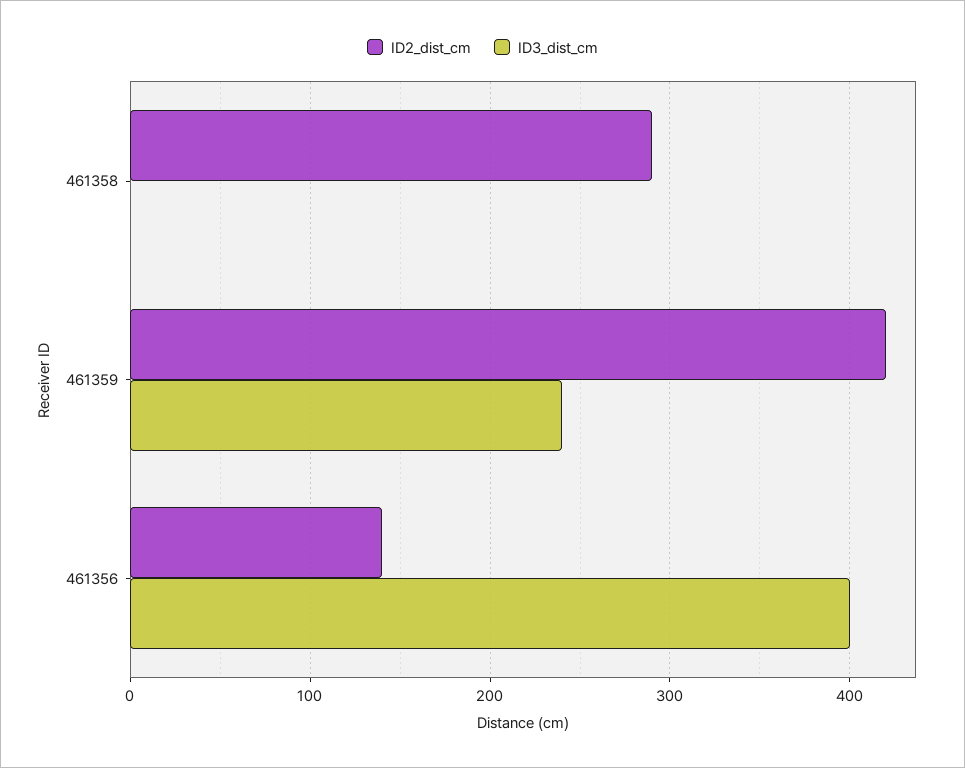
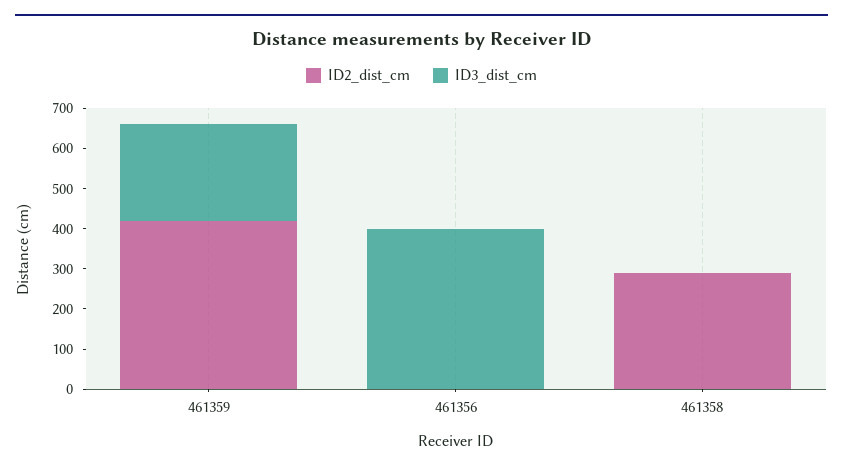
ID2_dist_cm, 461356: 140 -> 0

